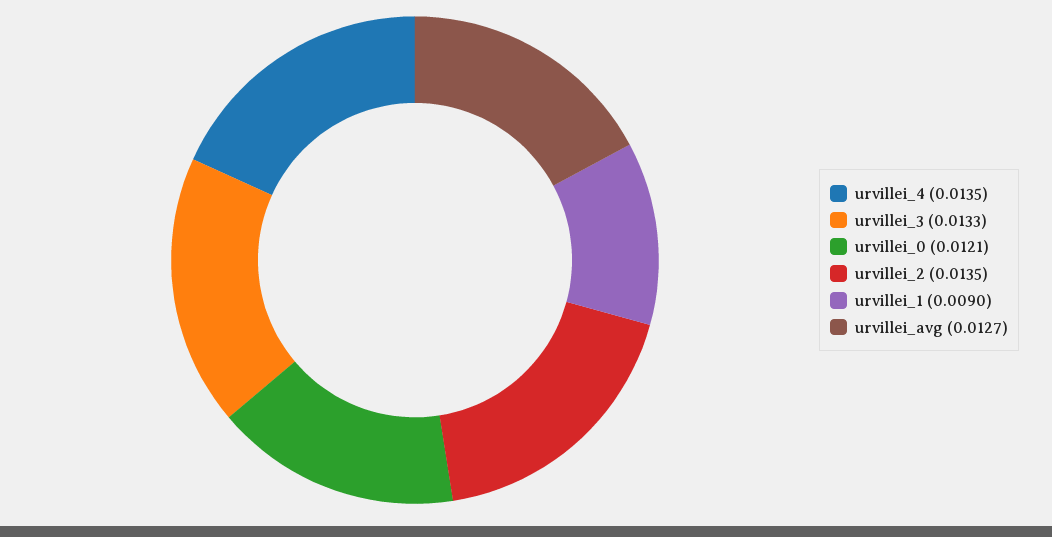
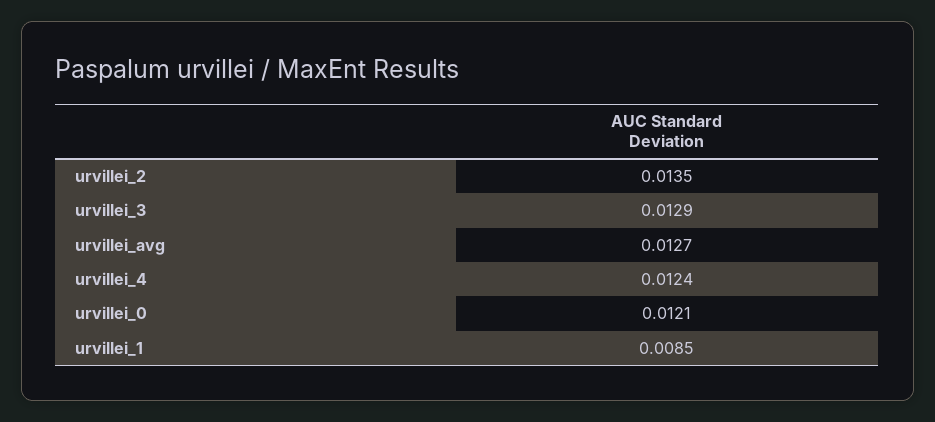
urvillei_4: 0.0135 -> 0.0124
urvillei_3: 0.0133 -> 0.0129
urvillei_1: 0.009 -> 0.0085

